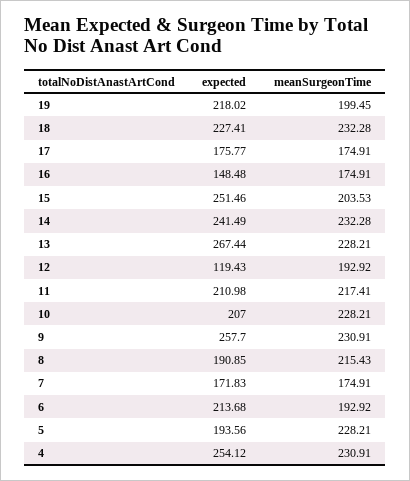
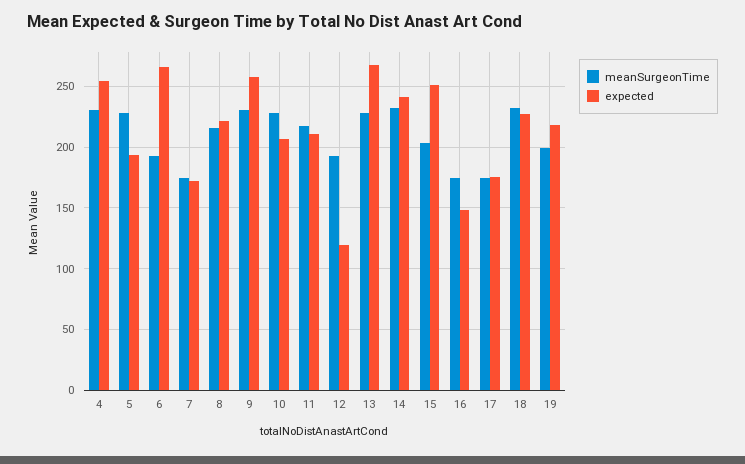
expected, 8: 190.85 -> 220
expected, 6: 213.68 -> 265

